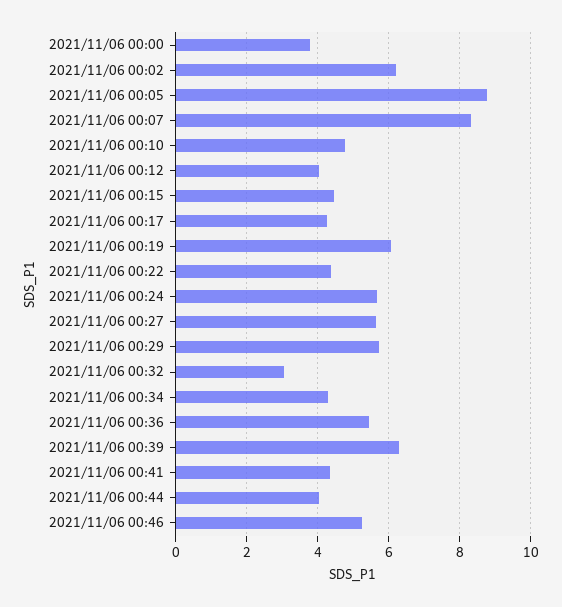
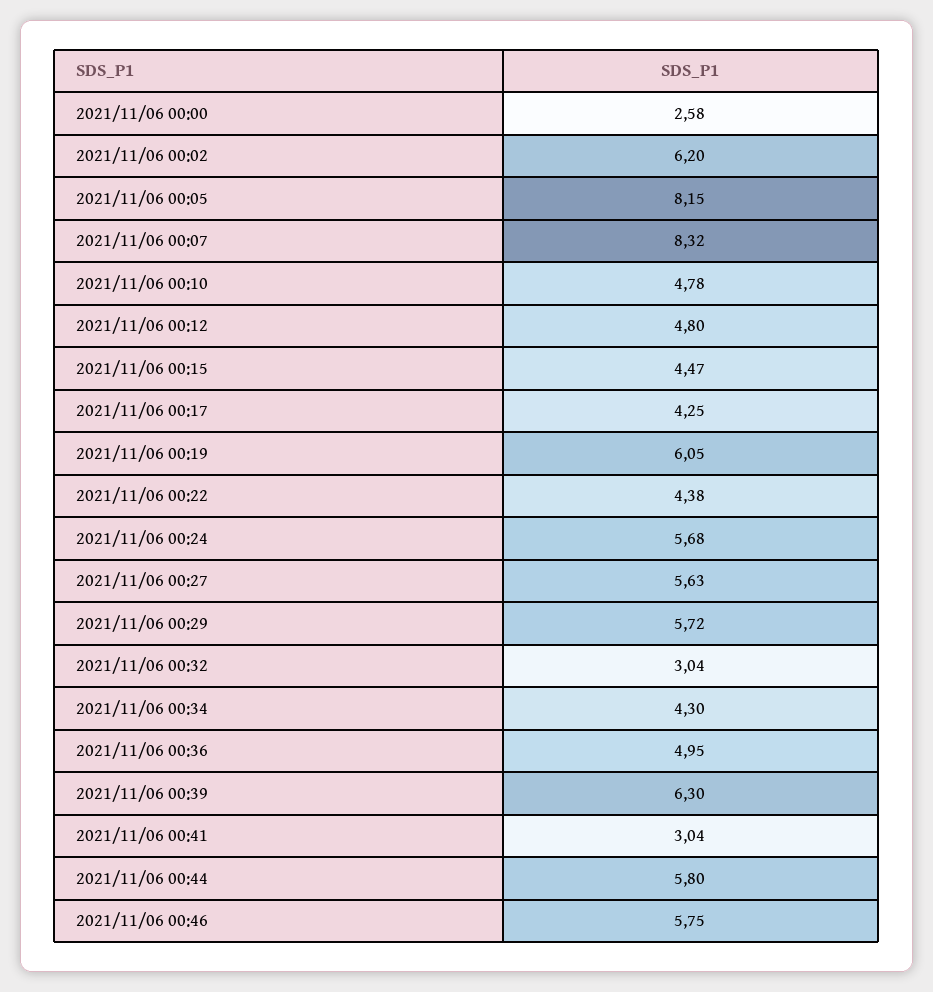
2021/11/06 00:00: 3.8 -> 2.58
2021/11/06 00:05: 8.8 -> 8.15
2021/11/06 00:12: 4 -> 4.8
2021/11/06 00:36: 5.4 -> 4.95
2021/11/06 00:41: 4.4 -> 3.04
2021/11/06 00:44: 4 -> 5.8
2021/11/06 00:46: 5.2 -> 5.75

